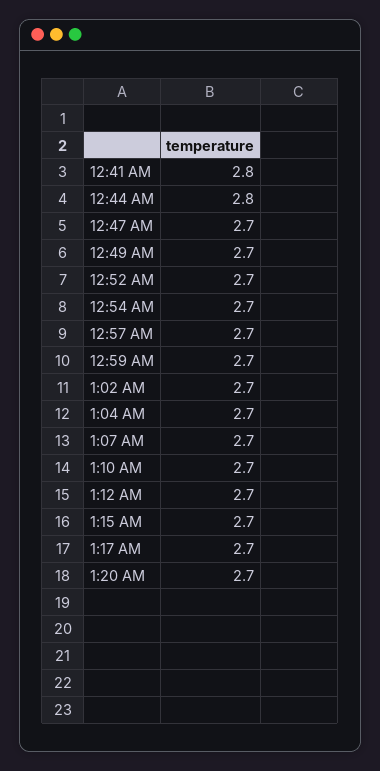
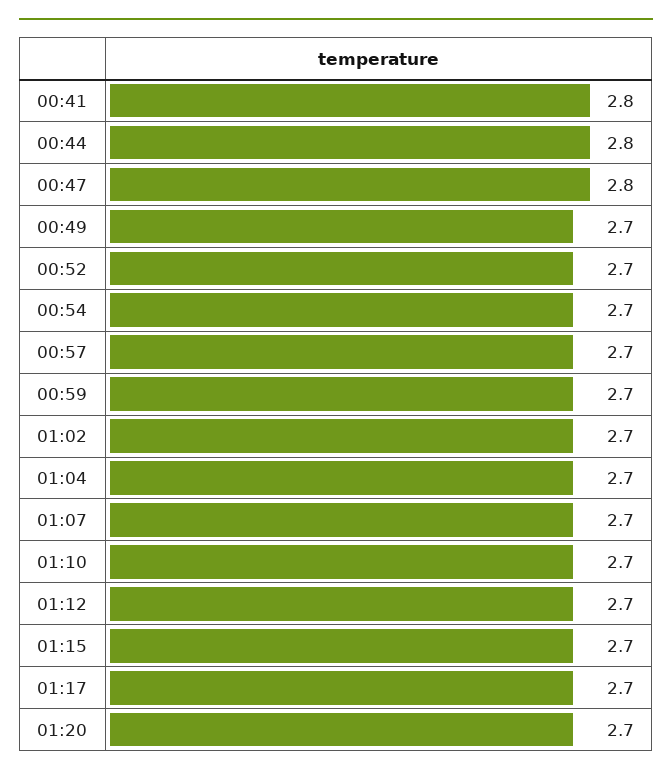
12:47 AM: 2.7 -> 2.8

